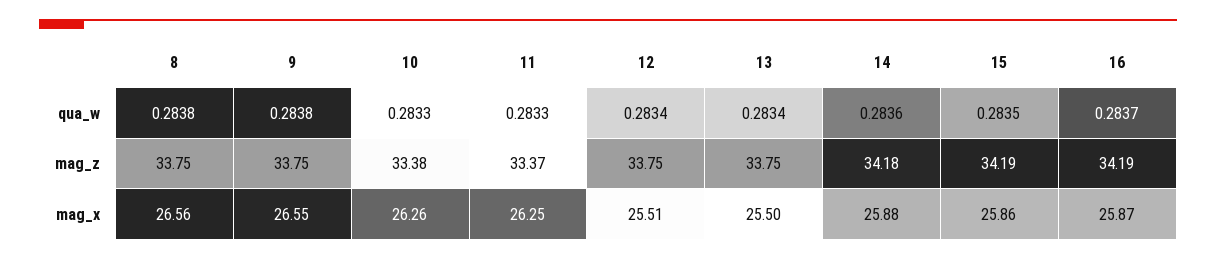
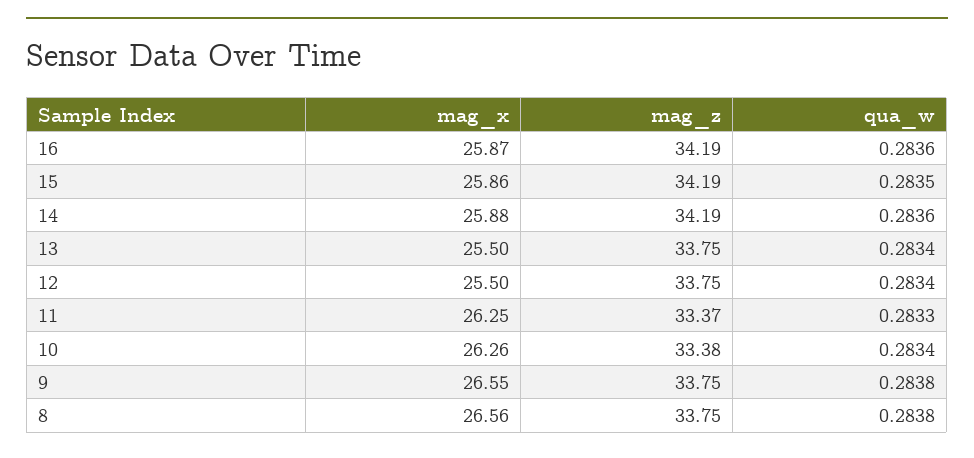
10, qua_w: 0.2833 -> 0.2834
16, qua_w: 0.2837 -> 0.2836
14, mag_z: 34.18 -> 34.19
12, mag_x: 25.51 -> 25.5

